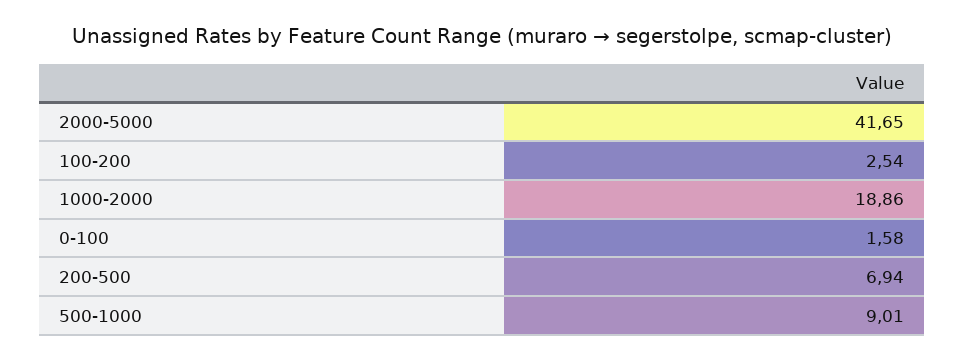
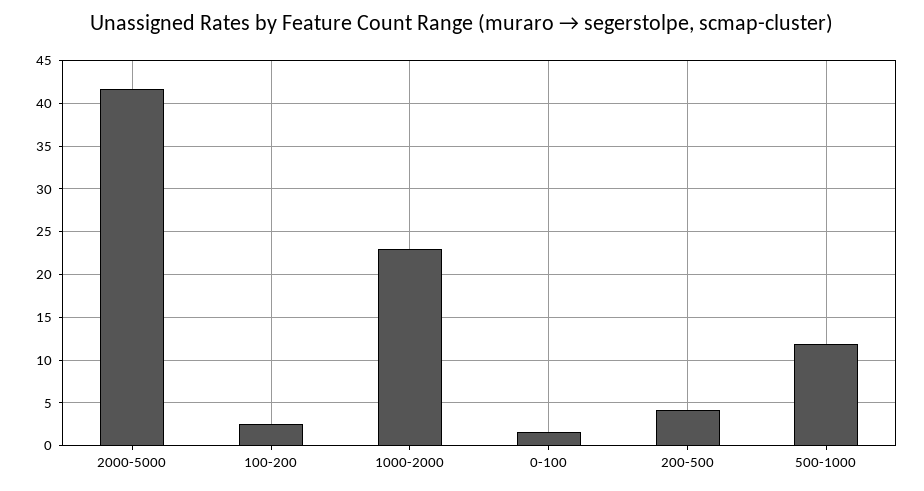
1000-2000: 18.86 -> 23
200-500: 6.94 -> 4
500-1000: 9.01 -> 12

